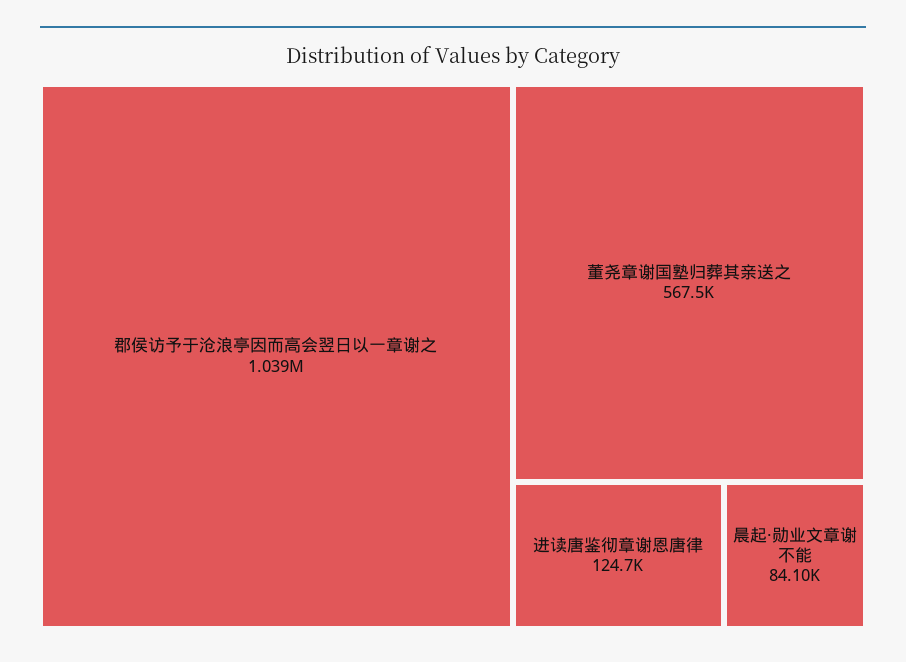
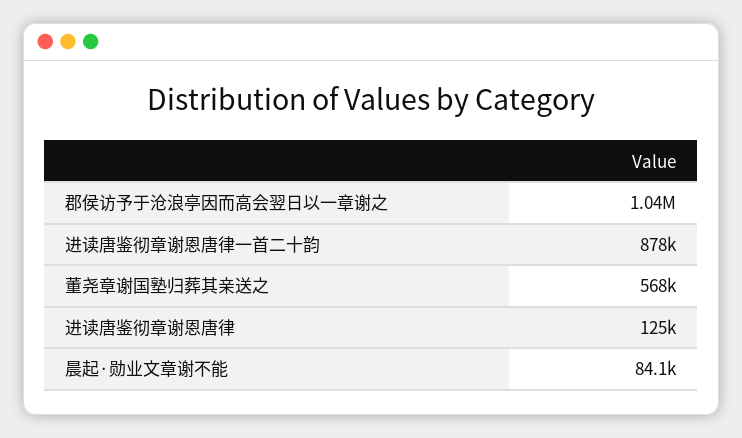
进读唐鉴彻章谢恩唐律一首二十韵: none -> 878000

